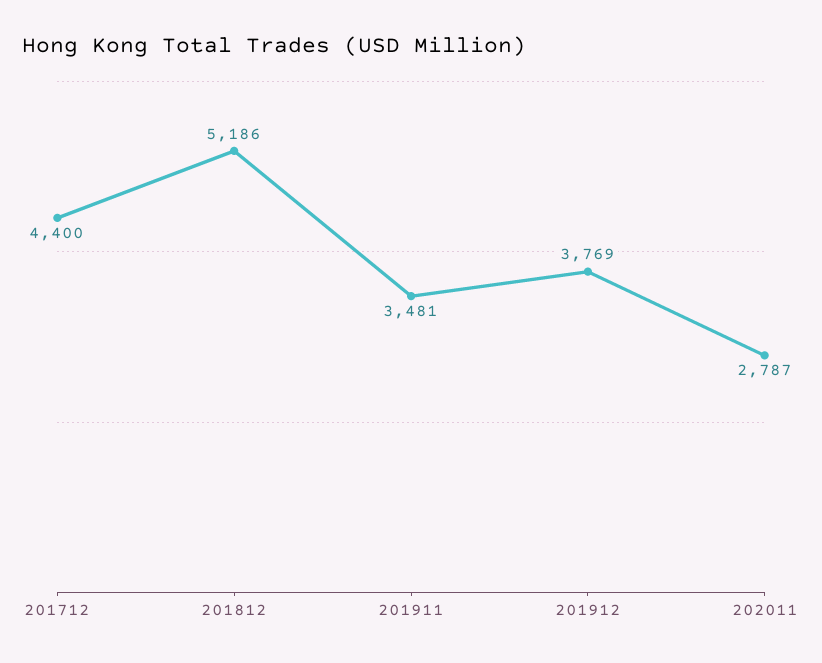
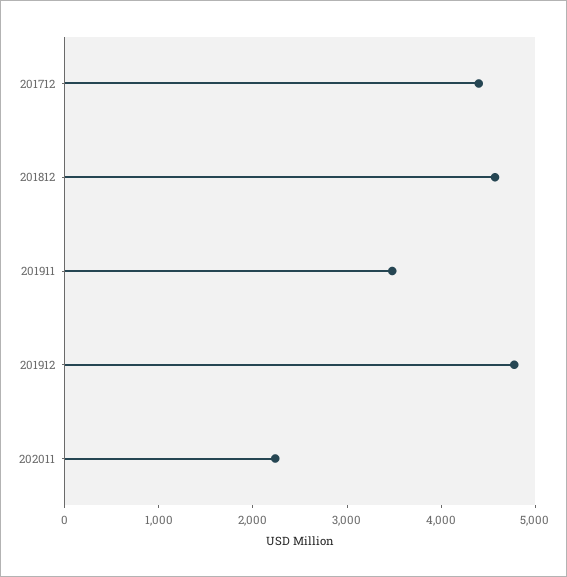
201812: 5186 -> 4600
201912: 3769 -> 4800
202011: 2787 -> 2200

